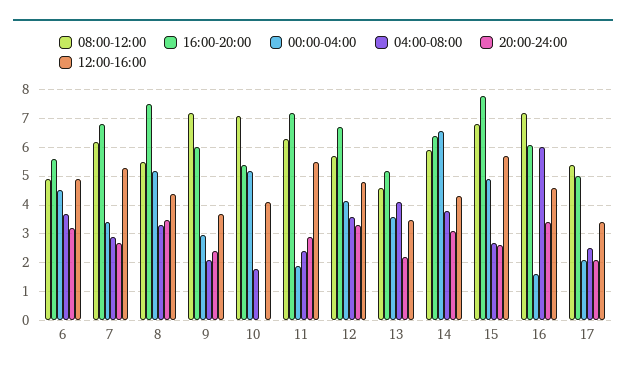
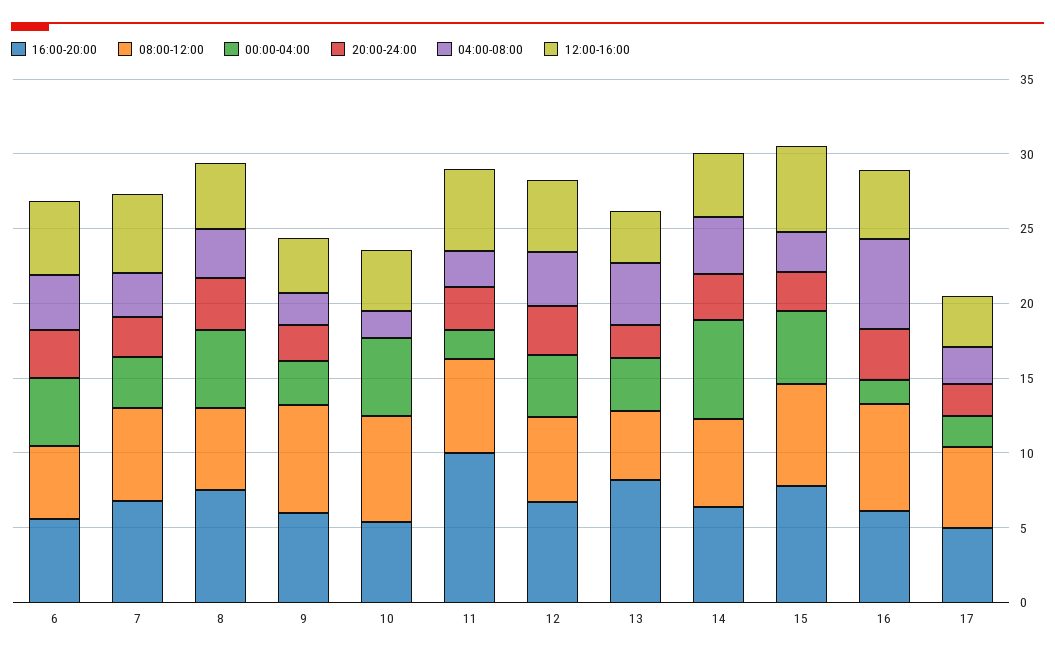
16:00-20:00, 11: 7.25 -> 10
16:00-20:00, 13: 5.25 -> 8

